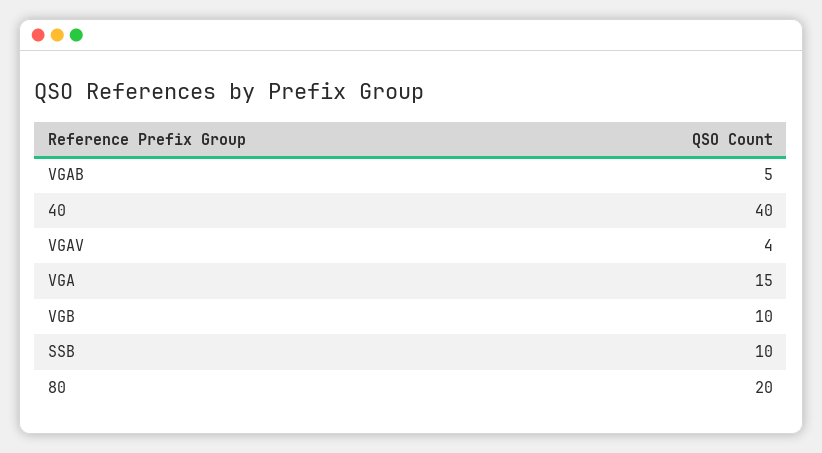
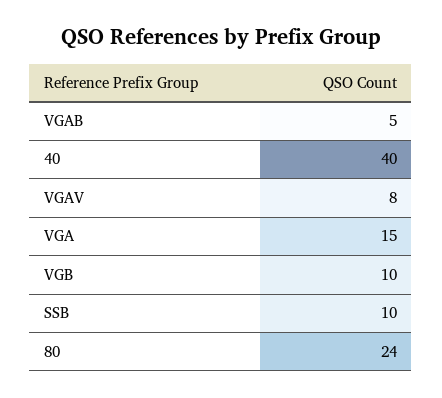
VGAV: 4 -> 8
80: 20 -> 24

